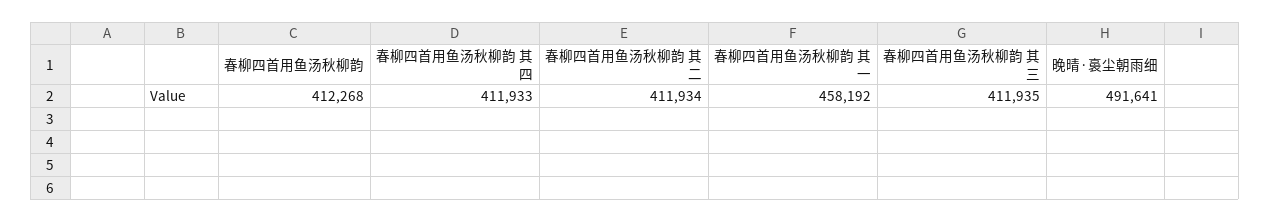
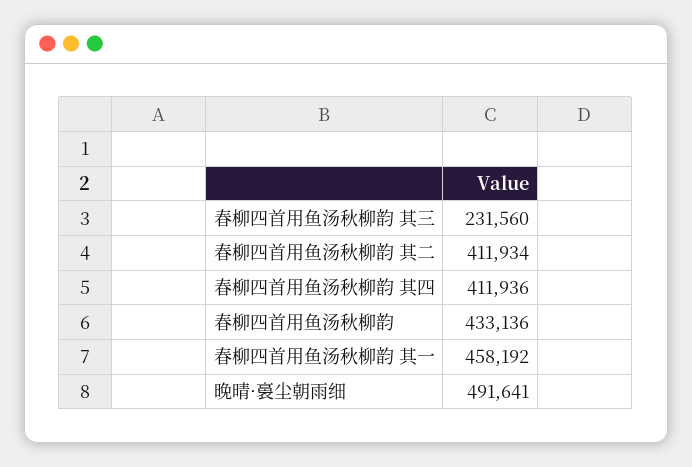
春柳四首用鱼汤秋柳韵: 412268 -> 433136
春柳四首用鱼汤秋柳韵 其四: 411933 -> 411936
春柳四首用鱼汤秋柳韵 其三: 411935 -> 231560

